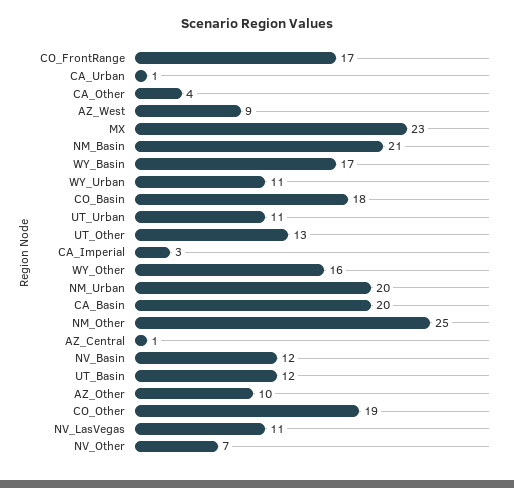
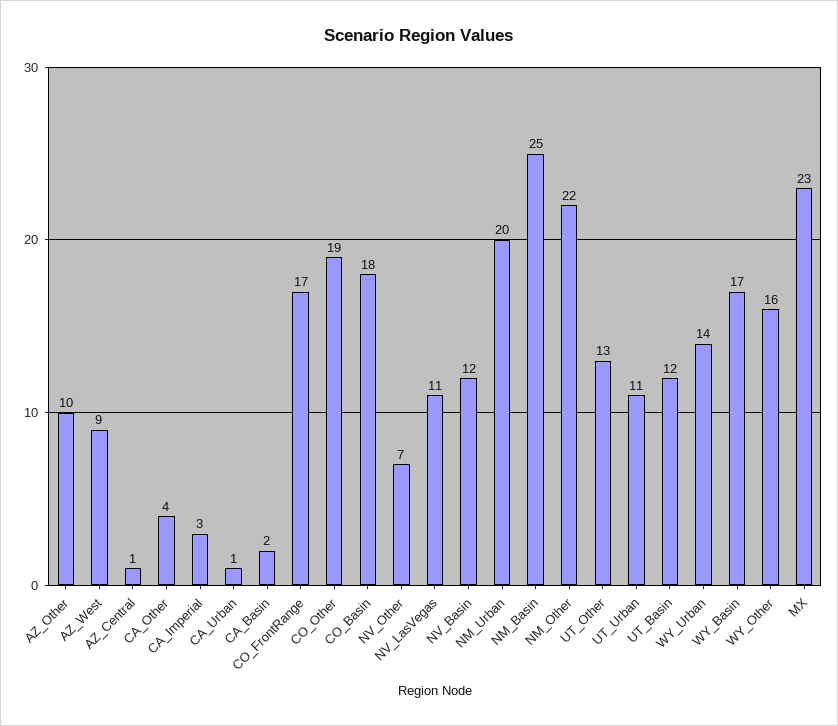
NM_Basin: 21 -> 25
WY_Urban: 11 -> 14
CA_Basin: 20 -> 2
NM_Other: 25 -> 22

